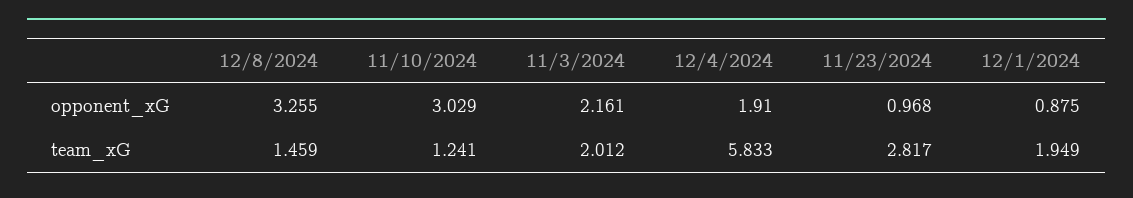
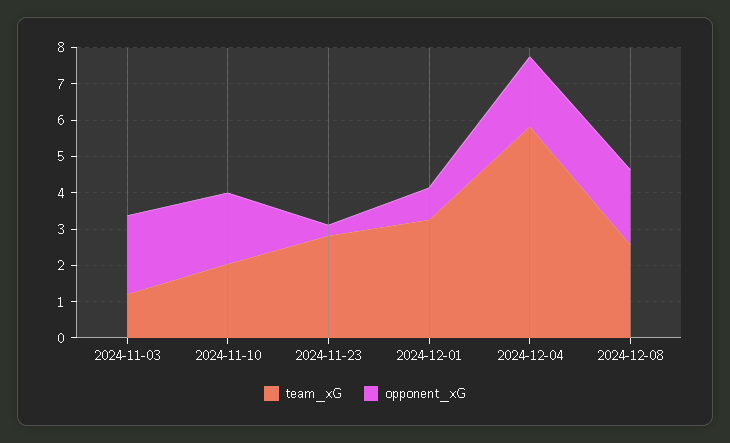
opponent_xG, 12/8/2024: 3.255 -> 2
opponent_xG, 11/10/2024: 3.029 -> 2
opponent_xG, 11/23/2024: 0.968 -> 0.25
team_xG, 12/8/2024: 1.459 -> 2.5
team_xG, 11/10/2024: 1.241 -> 2
team_xG, 11/3/2024: 2.012 -> 1.25
team_xG, 12/1/2024: 1.949 -> 3.25

